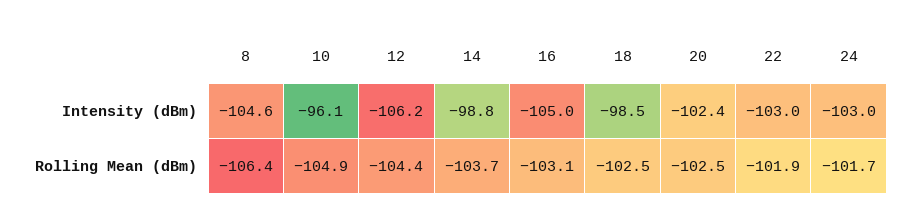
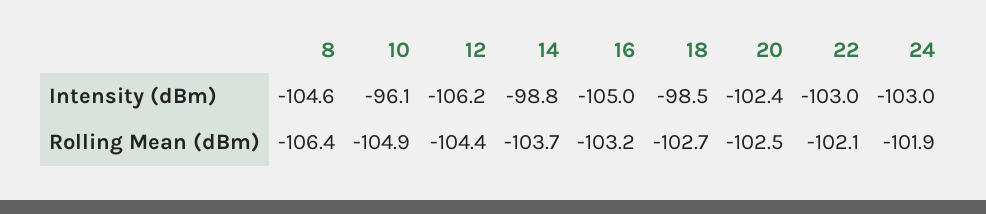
16, Rolling Mean (dBm): -103.1 -> -103.2
18, Rolling Mean (dBm): -102.5 -> -102.7
22, Rolling Mean (dBm): -101.9 -> -102.1
24, Rolling Mean (dBm): -101.7 -> -101.9

